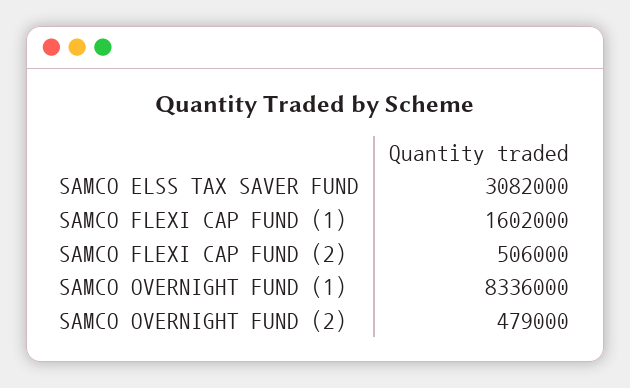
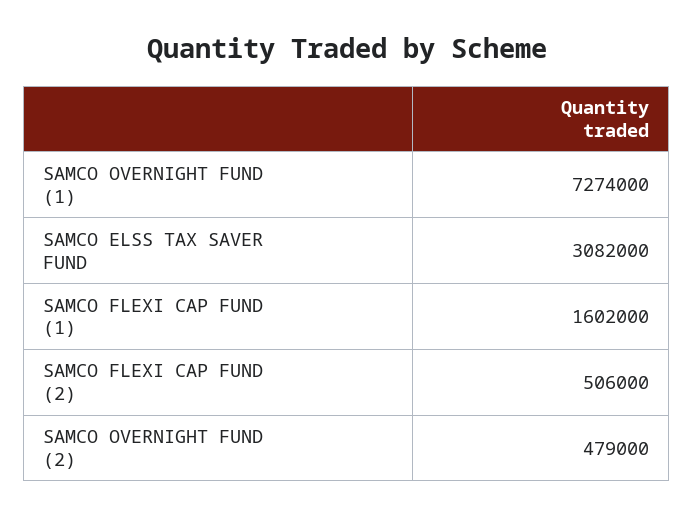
SAMCO OVERNIGHT FUND (1): 8336000 -> 7274000

